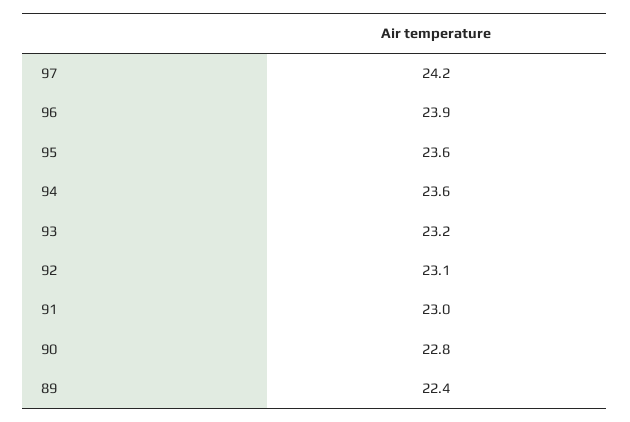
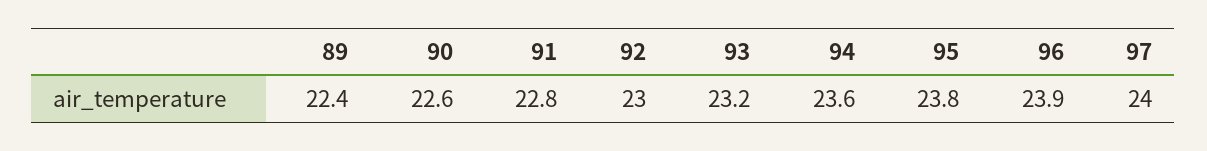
97: 24.2 -> 24
95: 23.6 -> 23.8
92: 23.1 -> 23
91: 23 -> 22.8
90: 22.8 -> 22.6

